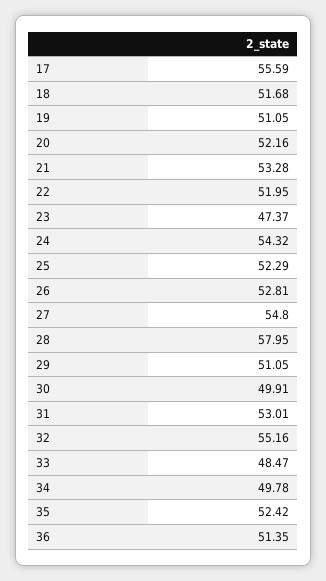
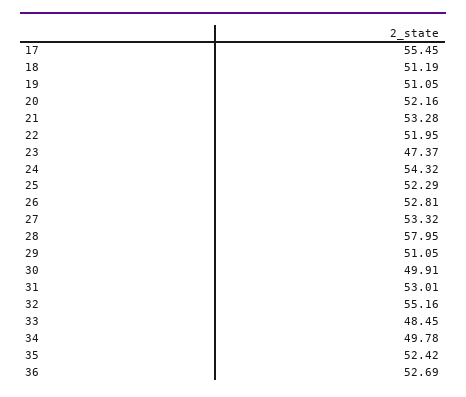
17: 55.59 -> 55.45
18: 51.68 -> 51.19
27: 54.8 -> 53.32
33: 48.47 -> 48.45
36: 51.35 -> 52.69

